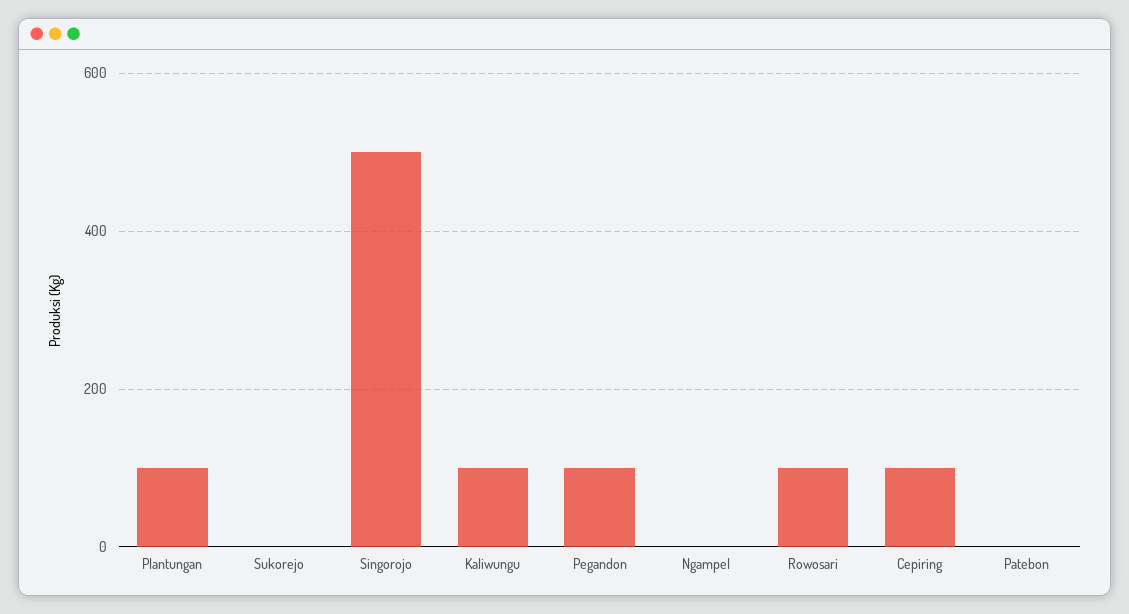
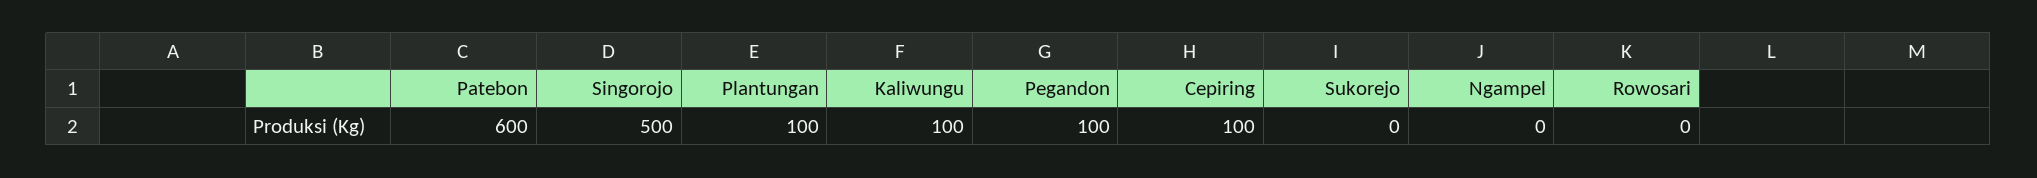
Rowosari: 100 -> 0
Patebon: 0 -> 600

